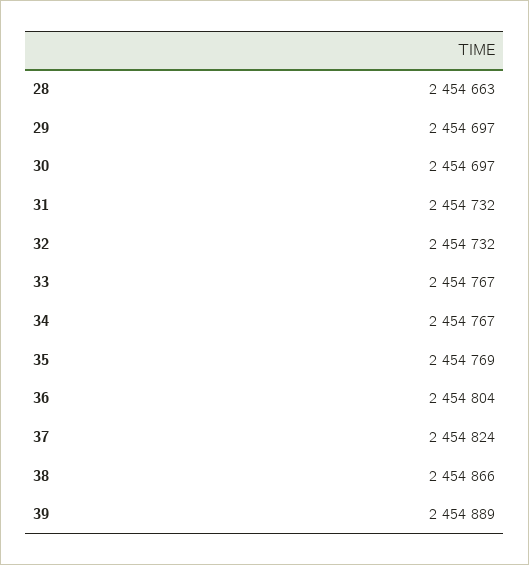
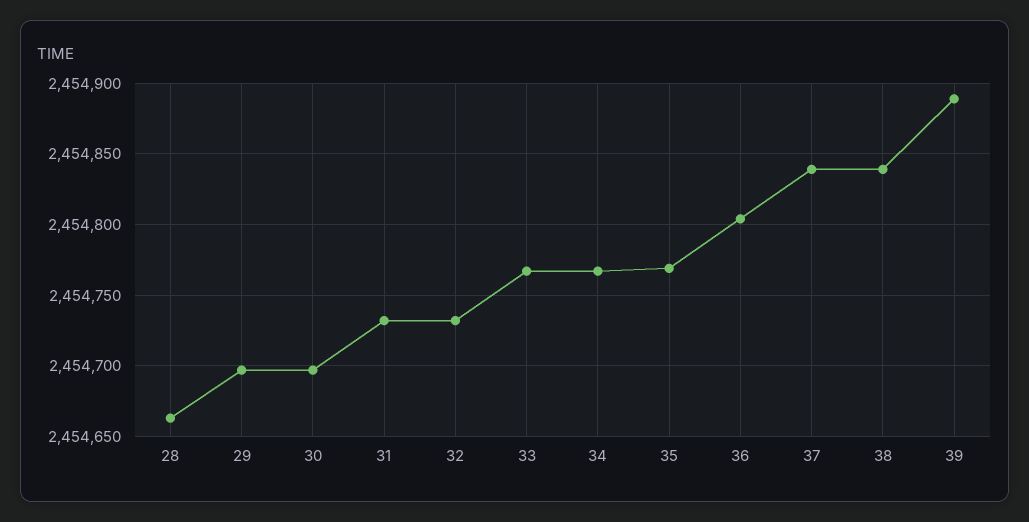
37: 2454824 -> 2454840
38: 2454866 -> 2454840

